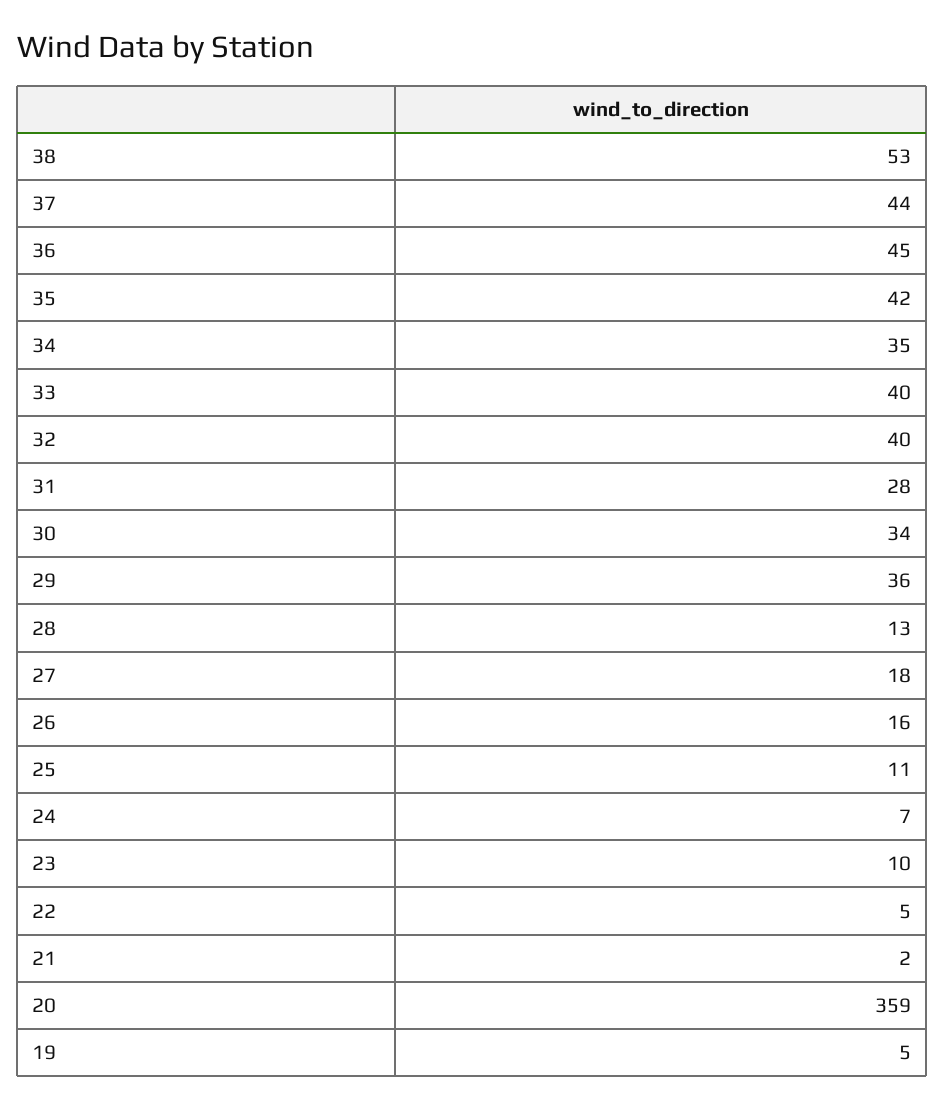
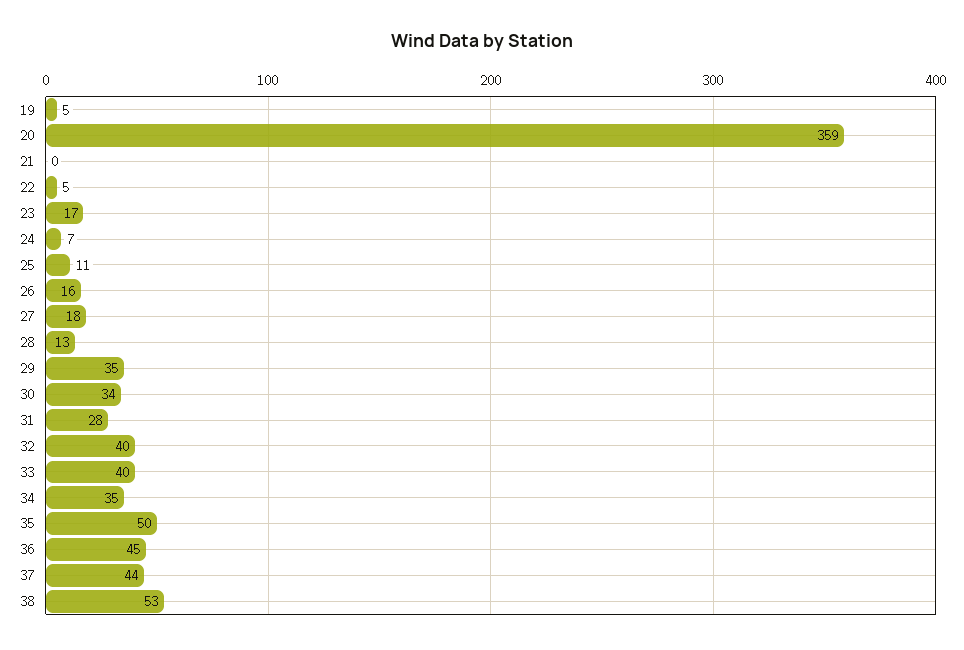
35: 42 -> 50
29: 36 -> 35
23: 10 -> 17
21: 2 -> 0

